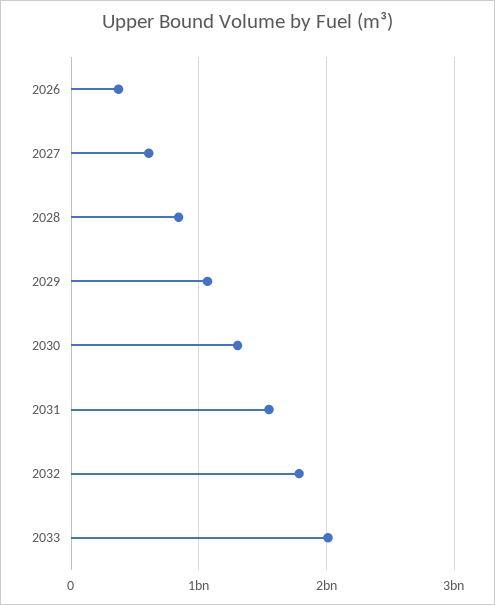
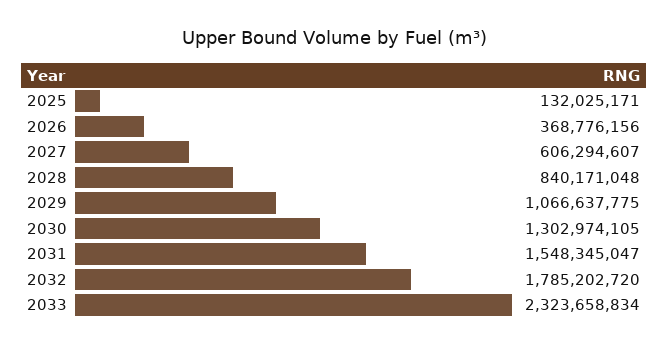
2033: 2000000000 -> 2323658834
2025: none -> 132025171

